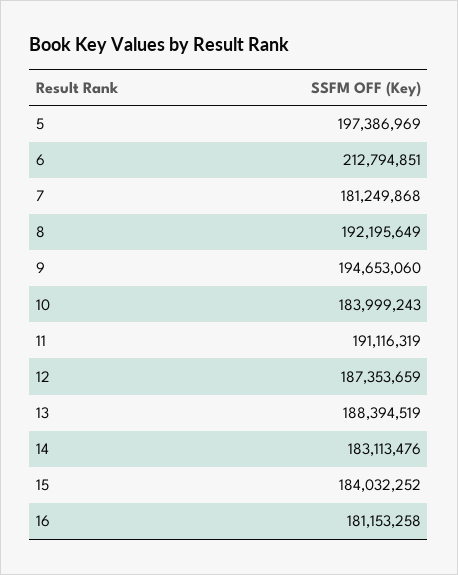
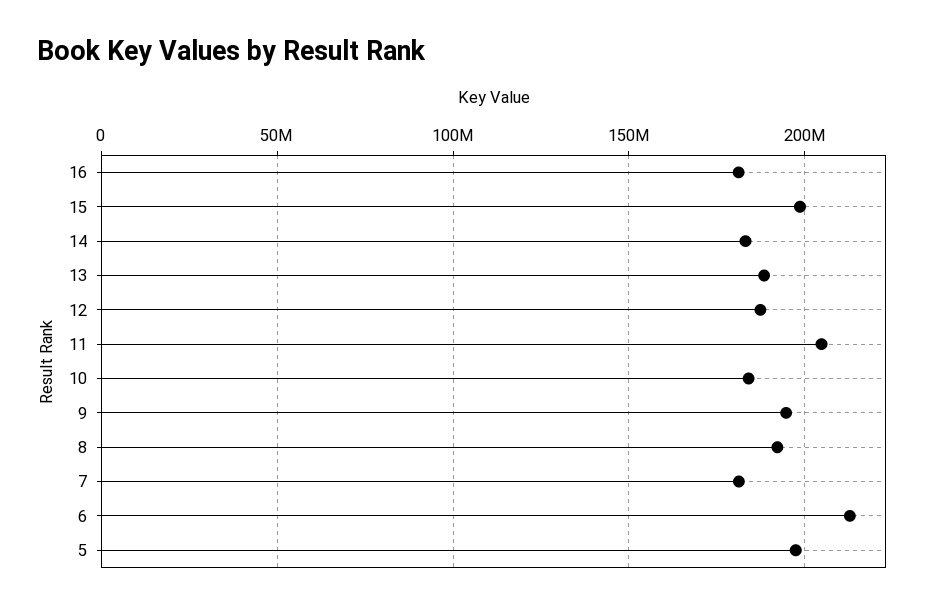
11: 191116319 -> 205000000
15: 184032252 -> 200000000

